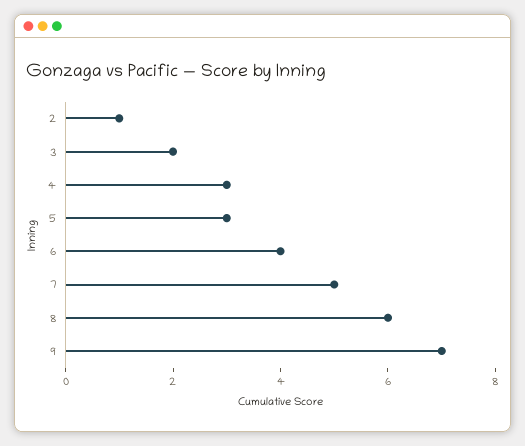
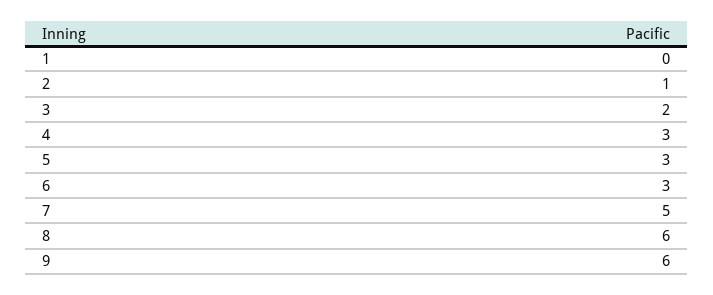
6: 4 -> 3
9: 7 -> 6
1: none -> 0

